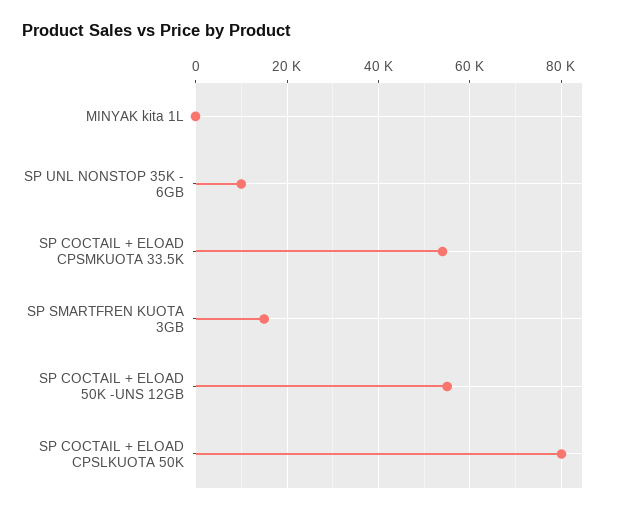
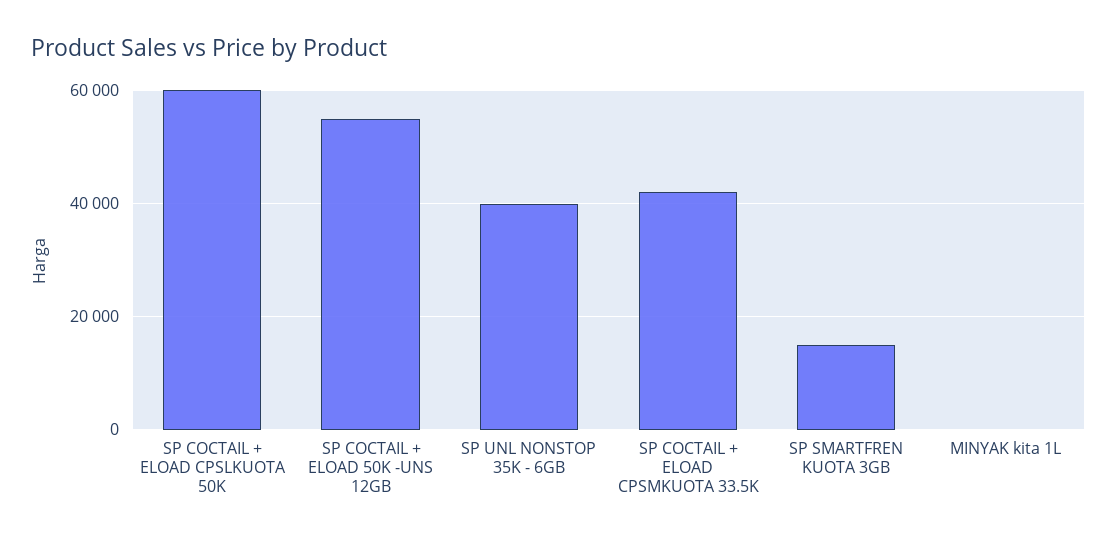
SP UNL NONSTOP 35K - 6GB: 10000 -> 40000
SP COCTAIL + ELOAD CPSMKUOTA 33.5K: 54000 -> 42000
SP COCTAIL + ELOAD CPSLKUOTA 50K: 80000 -> 60000

